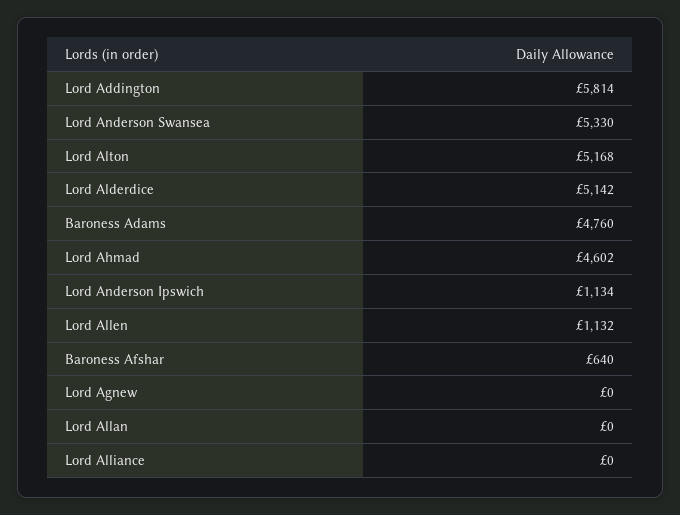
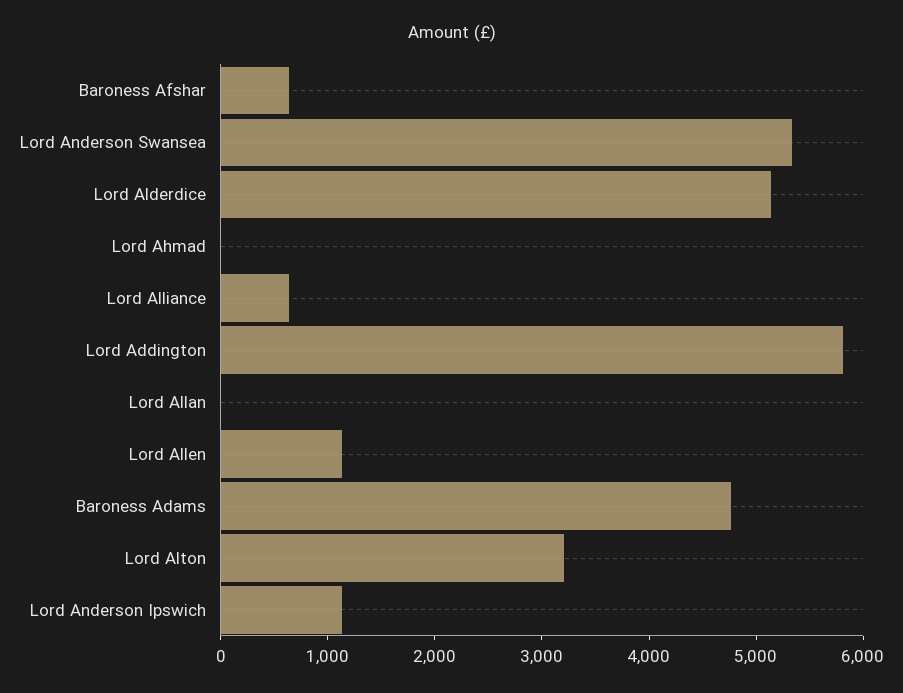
Lord Alton: 5168 -> 3200
Lord Ahmad: 4602 -> 0
Lord Agnew: 0 -> none
Lord Alliance: 0 -> 600

